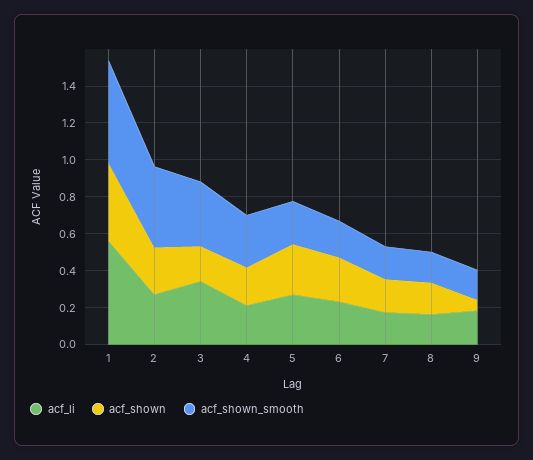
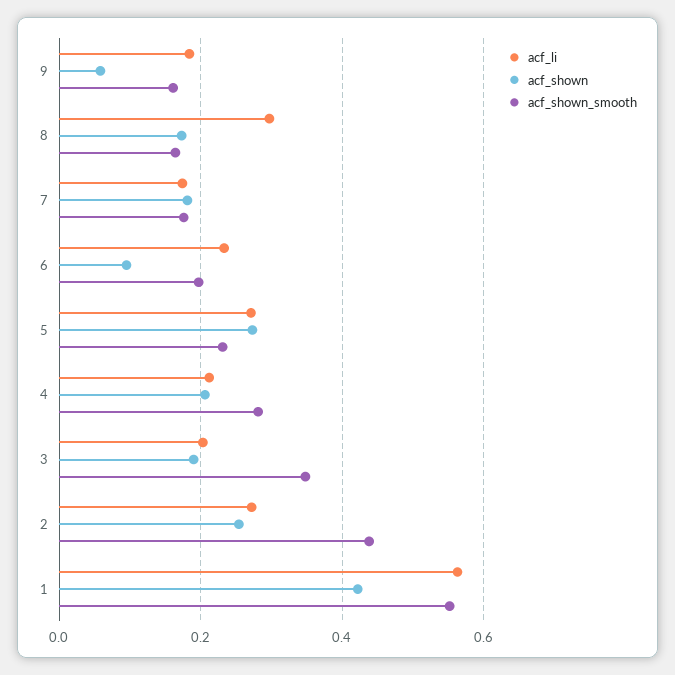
acf_li, 3: 0.35 -> 0.2
acf_shown, 6: 0.25 -> 0.1
acf_li, 8: 0.15 -> 0.3

